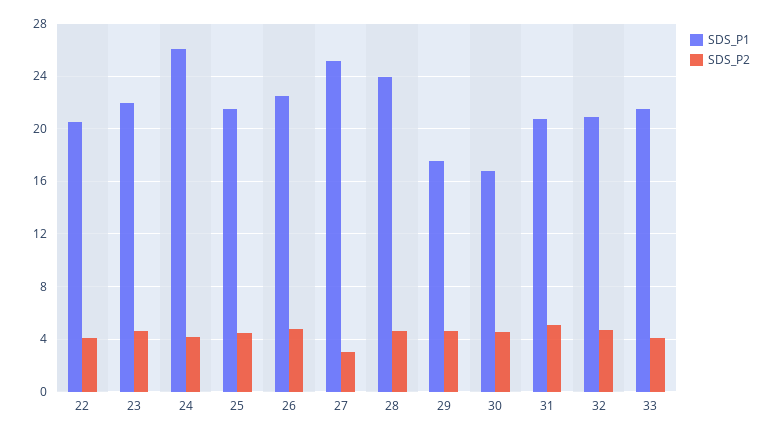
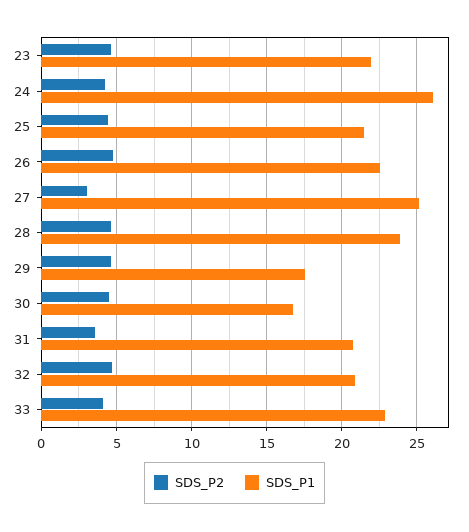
SDS_P1, 22: 20.5 -> none
SDS_P2, 22: 4 -> none
SDS_P2, 31: 5 -> 3.5
SDS_P1, 33: 21.5 -> 23

